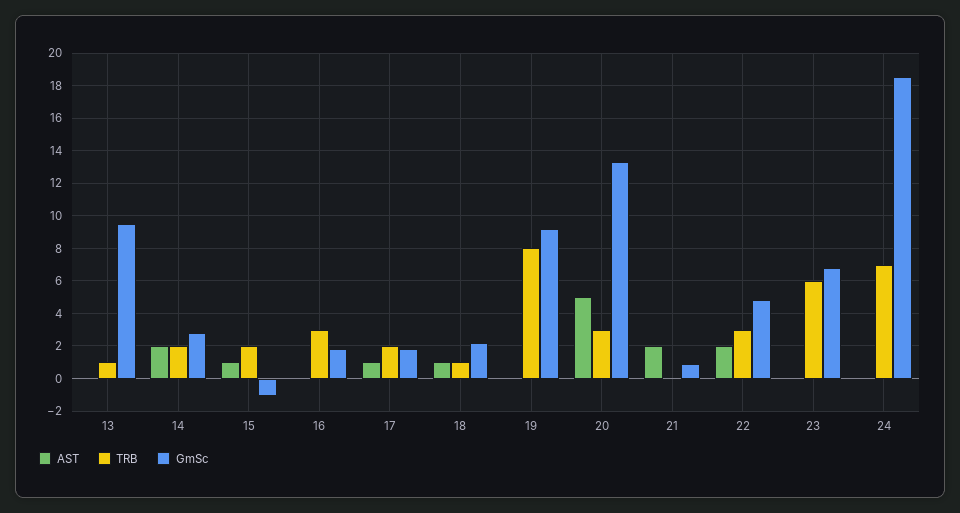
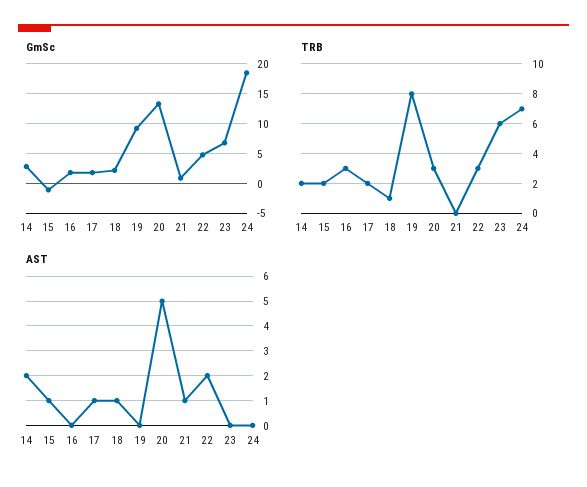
AST, 13: 0 -> none
TRB, 13: 1 -> none
GmSc, 13: 9.5 -> none
AST, 21: 2 -> 1

